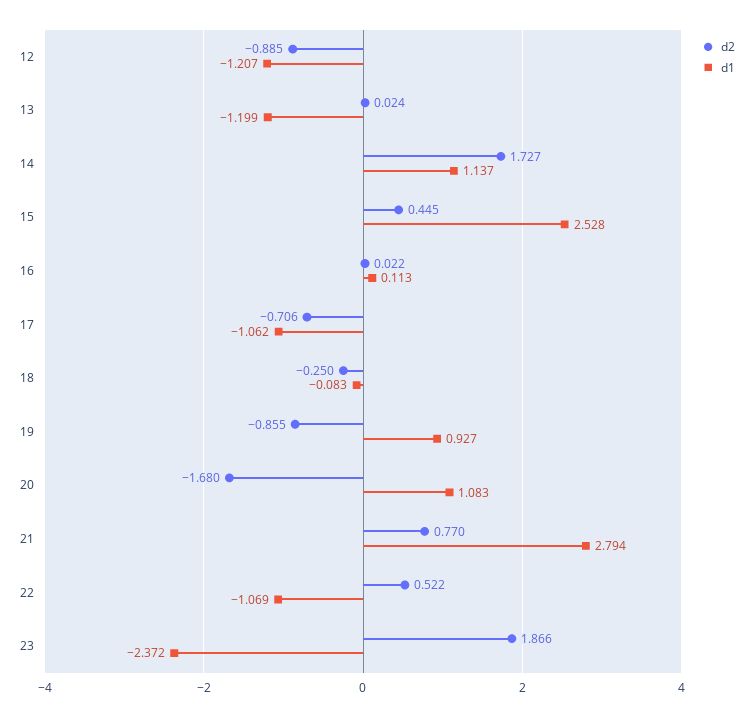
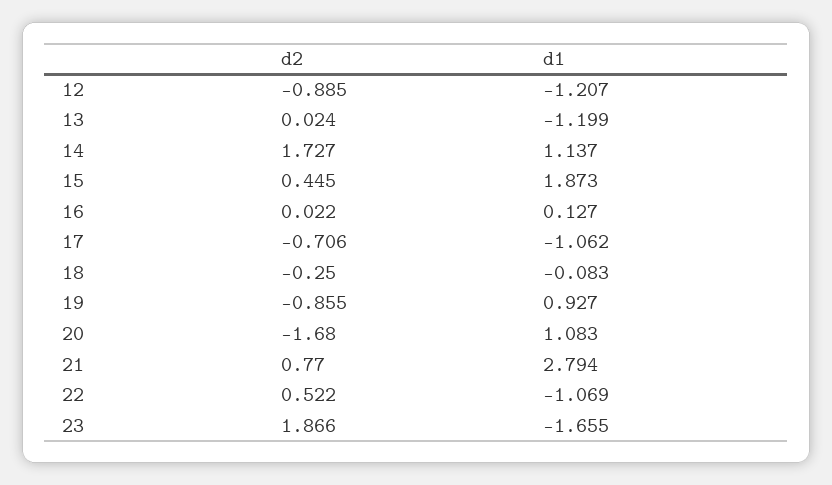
d1, 15: 2.528 -> 1.873
d1, 16: 0.113 -> 0.127
d1, 23: -2.372 -> -1.655

